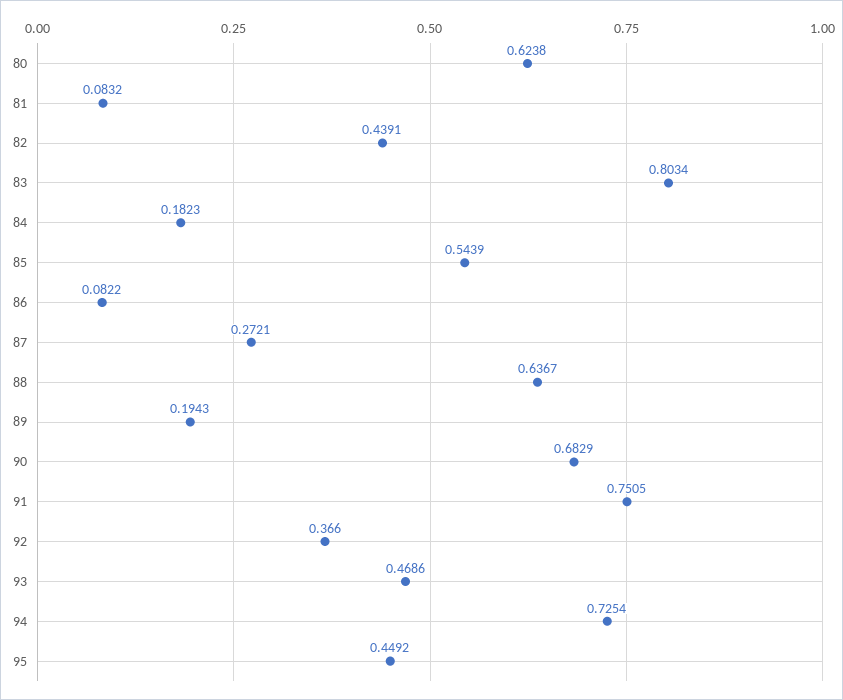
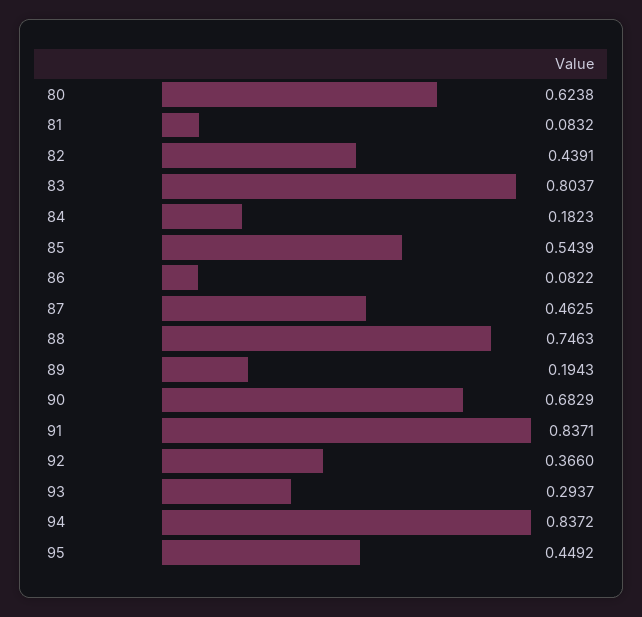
83: 0.8034 -> 0.8037
87: 0.2721 -> 0.4625
88: 0.6367 -> 0.7463
91: 0.7505 -> 0.8371
93: 0.4686 -> 0.2937
94: 0.7254 -> 0.8372

